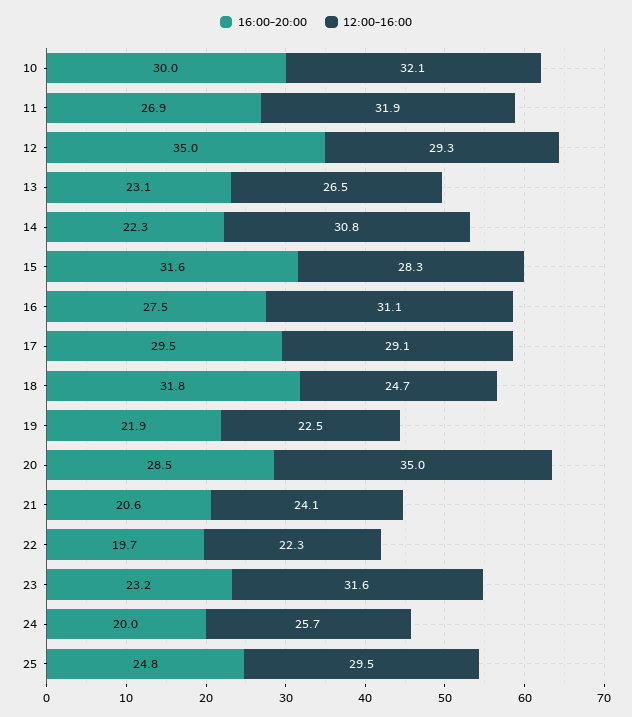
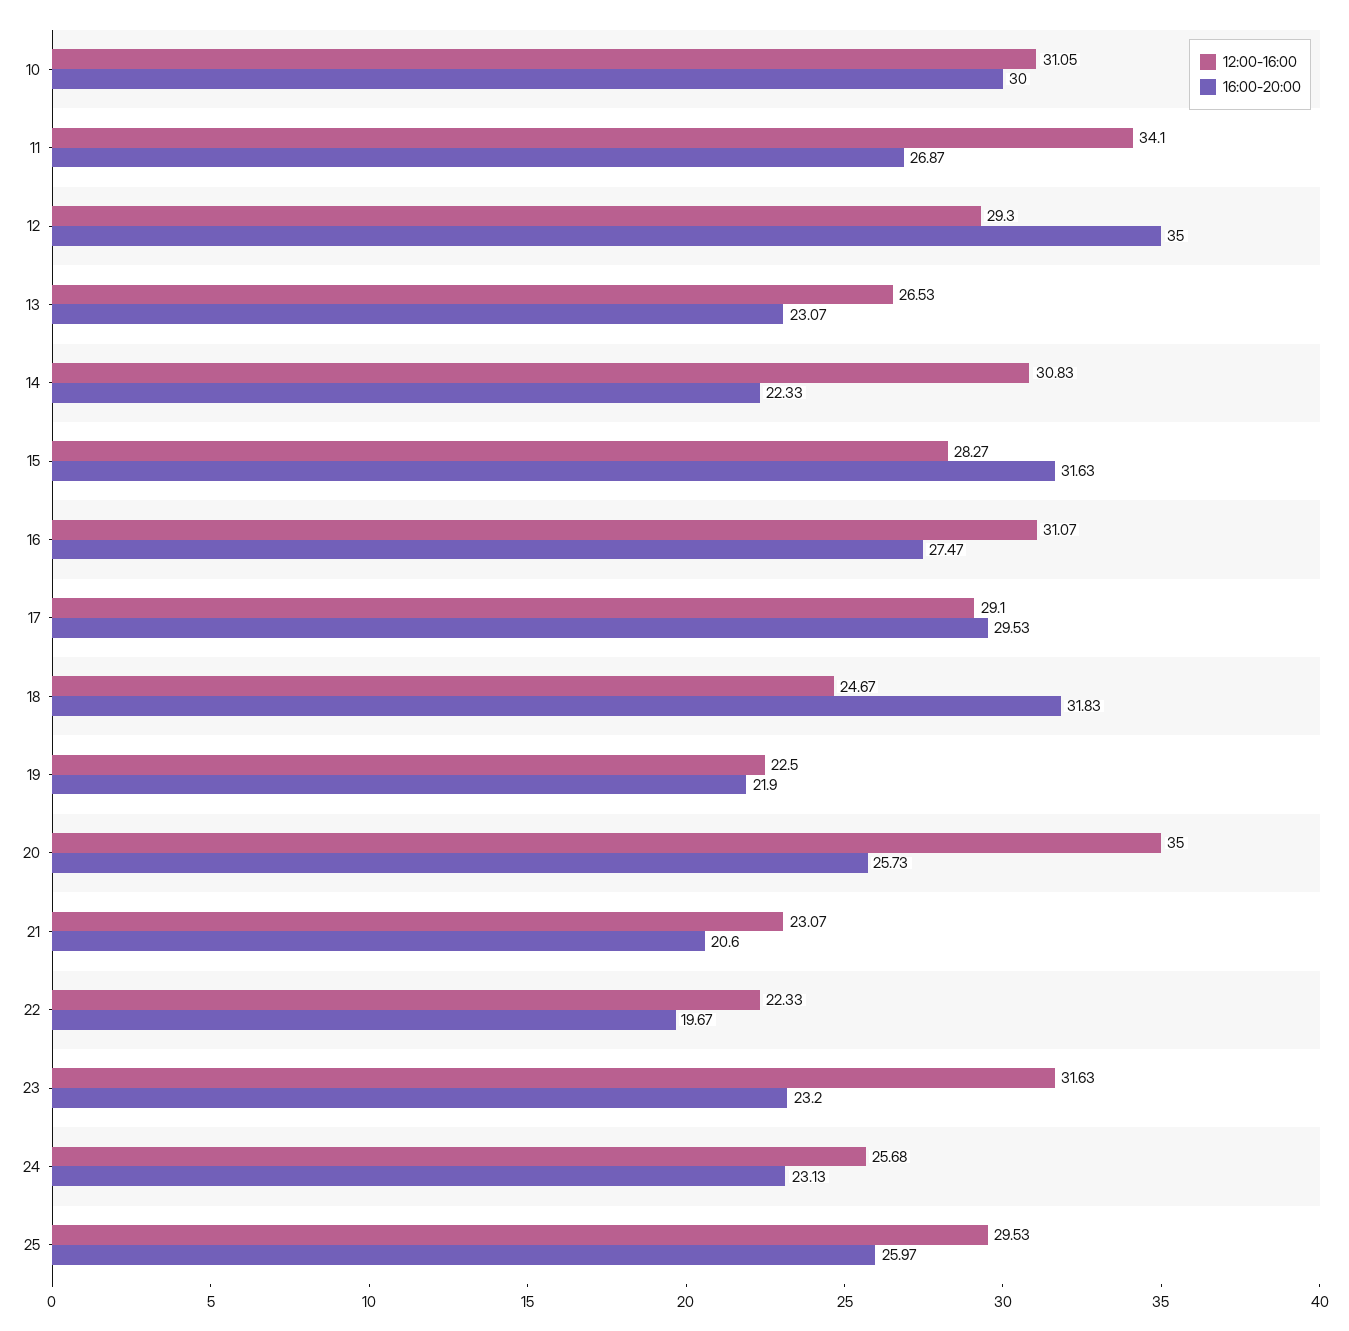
12:00-16:00, 10: 32.1 -> 31.05
12:00-16:00, 11: 31.9 -> 34.1
16:00-20:00, 20: 28.5 -> 25.73
12:00-16:00, 21: 24.1 -> 23.07
16:00-20:00, 24: 20 -> 23.13
16:00-20:00, 25: 24.8 -> 25.97

